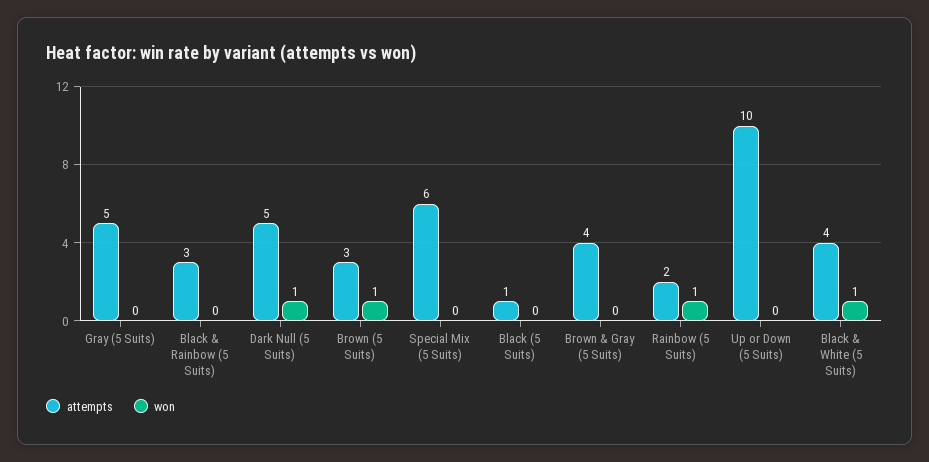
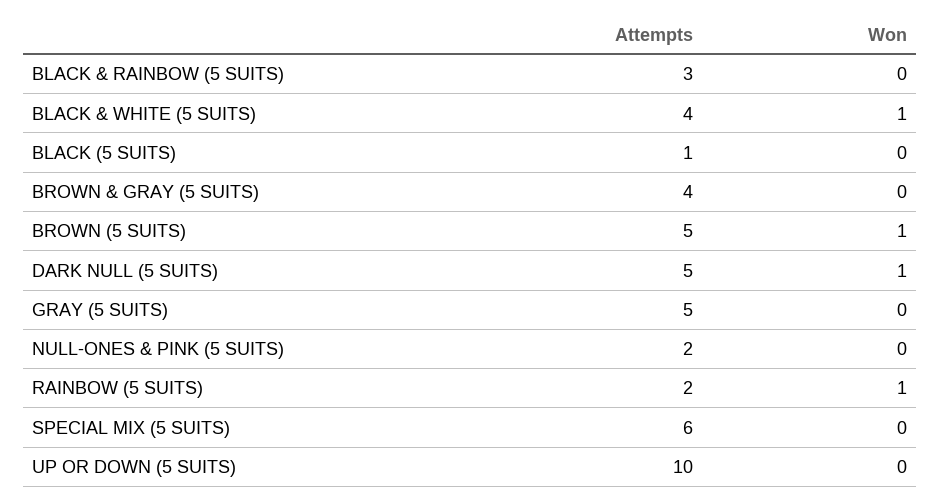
attempts, Brown (5 Suits): 3 -> 5
attempts, NULL-ONES & PINK (5 SUITS): none -> 2
won, NULL-ONES & PINK (5 SUITS): none -> 0

